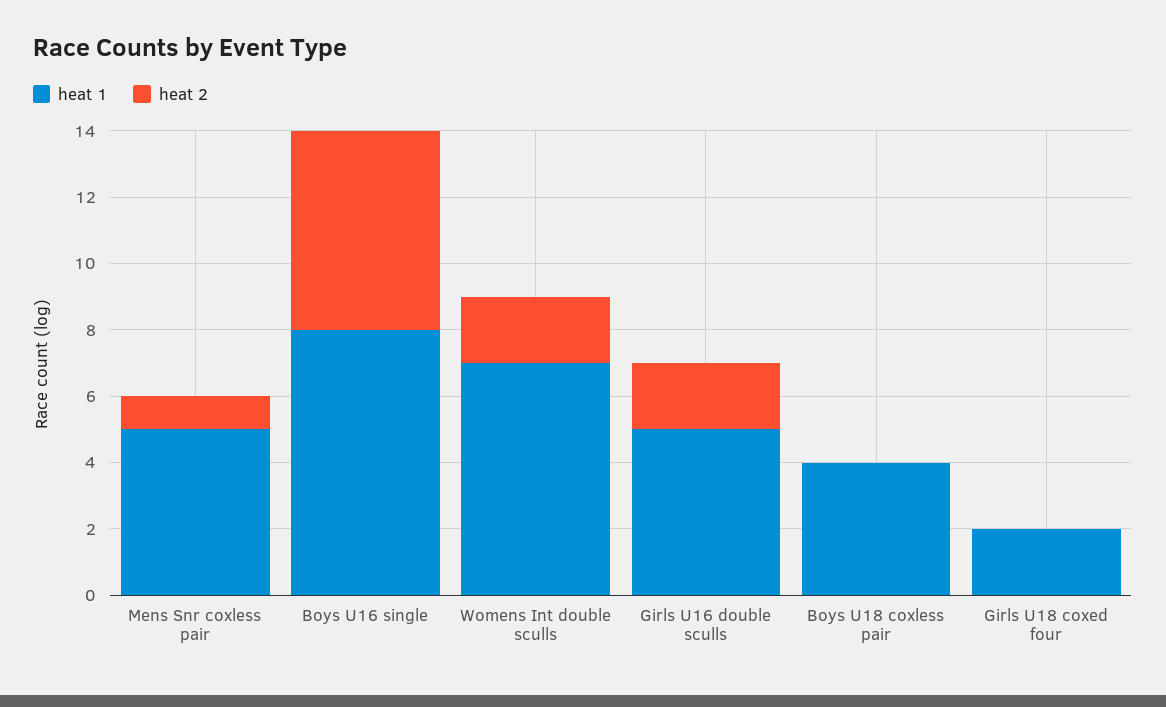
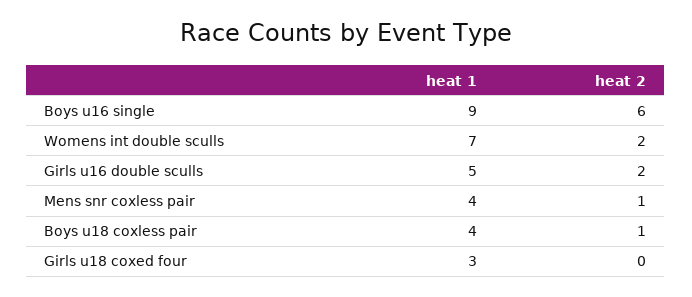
heat 1, Mens Snr coxless pair: 5 -> 4
heat 1, Boys U16 single: 8 -> 9
heat 2, Boys U18 coxless pair: 0 -> 1
heat 1, Girls U18 coxed four: 2 -> 3

